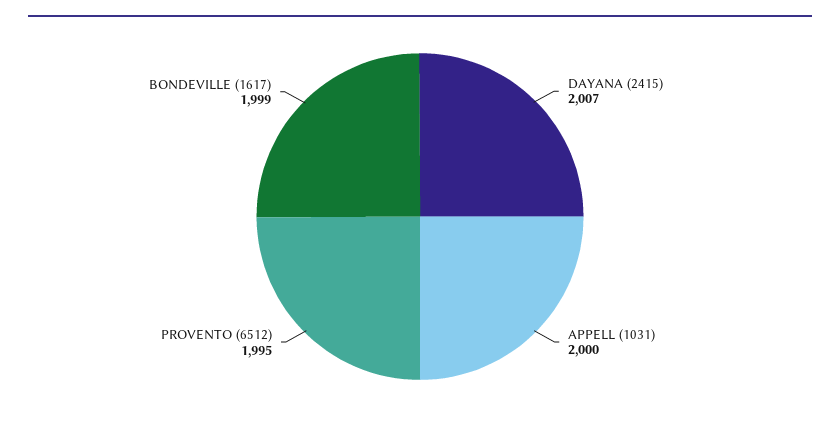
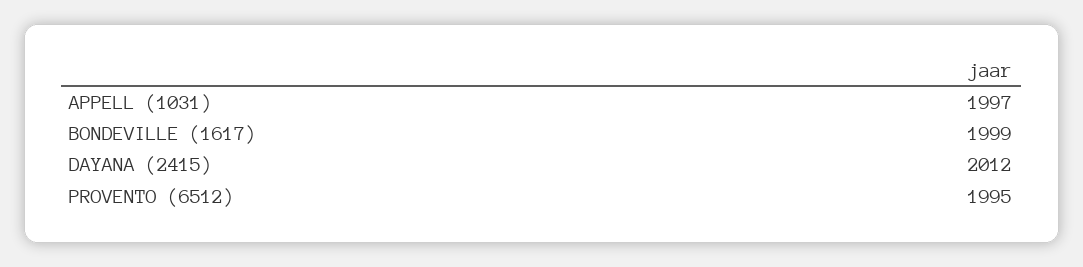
DAYANA (2415): 2007 -> 2012
APPELL (1031): 2000 -> 1997

